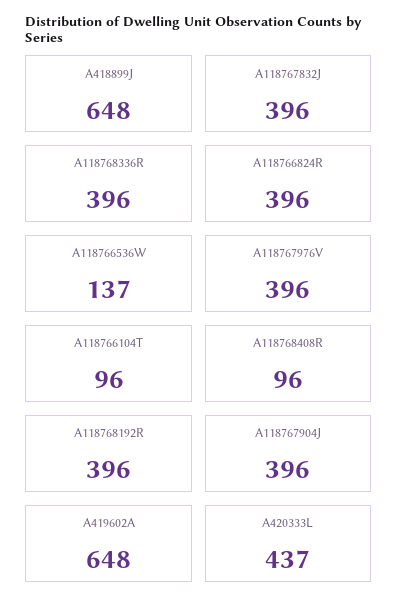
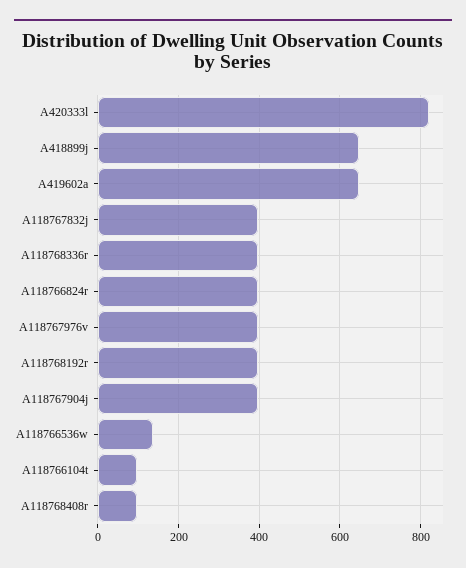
A420333L: 437 -> 820

